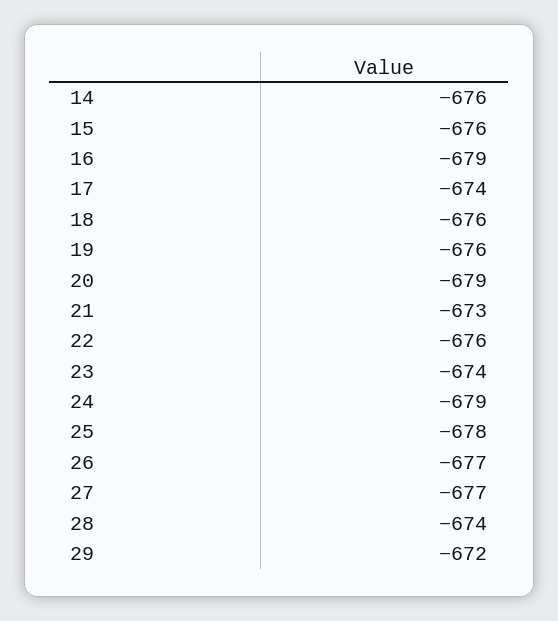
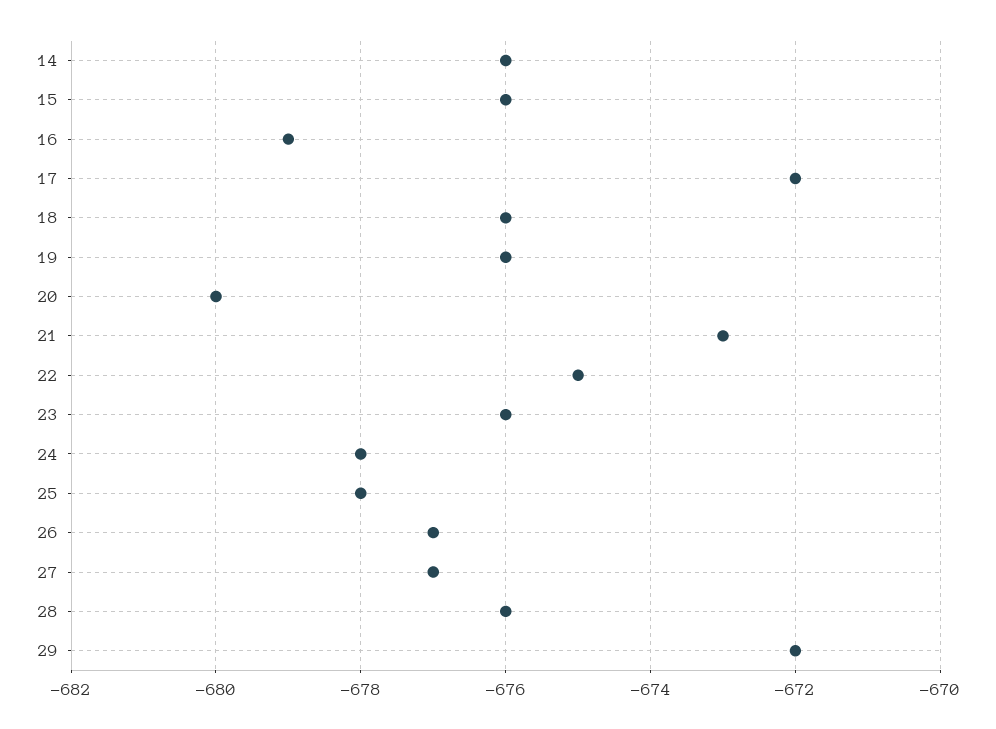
17: -674 -> -672
20: -679 -> -680
22: -676 -> -675
23: -674 -> -676
24: -679 -> -678
28: -674 -> -676

